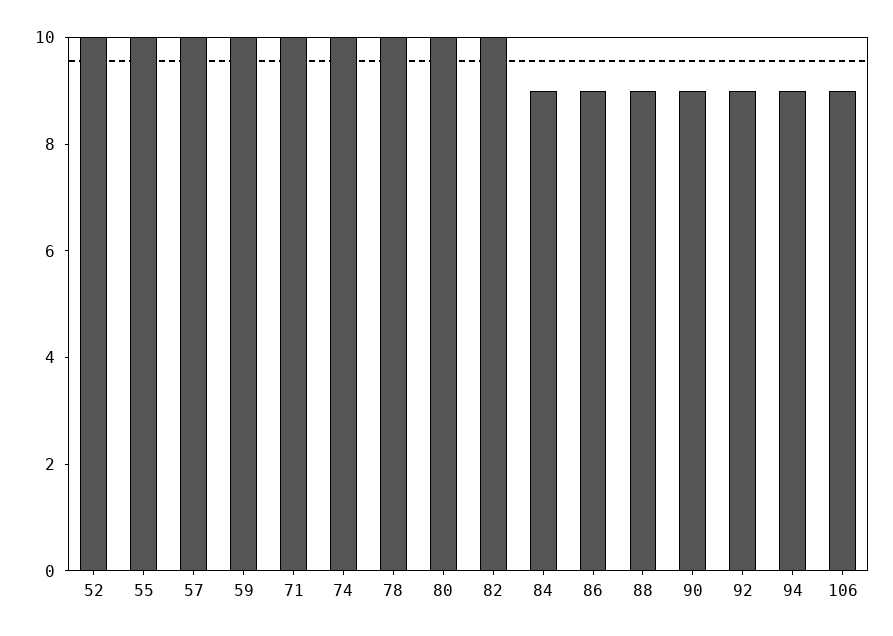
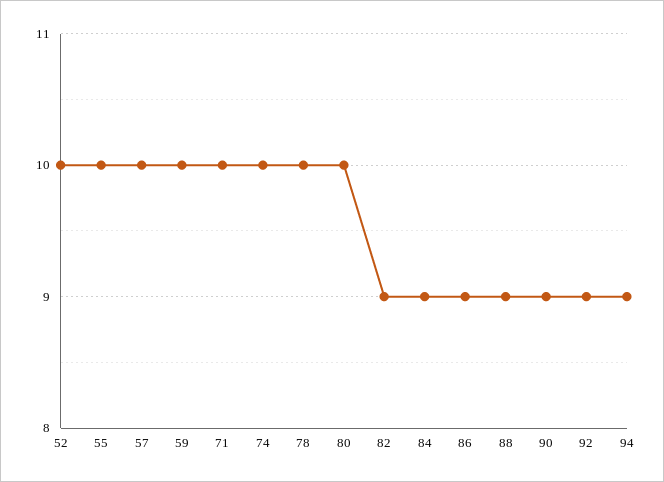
82: 10 -> 9
106: 9 -> none

